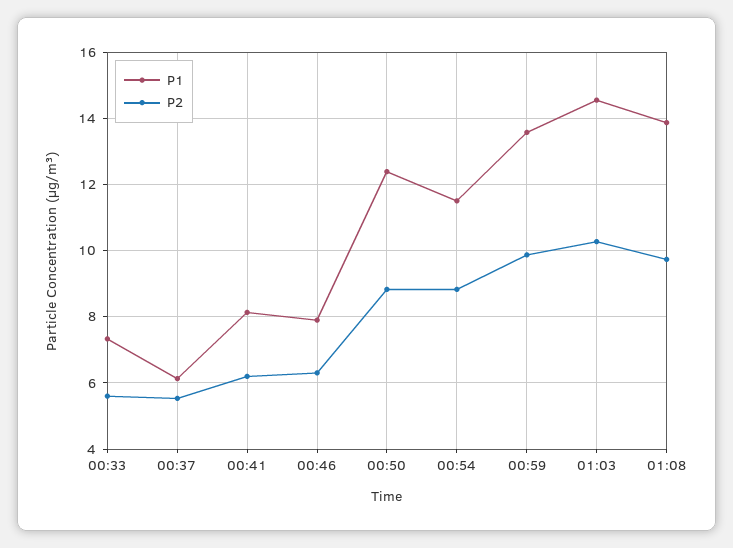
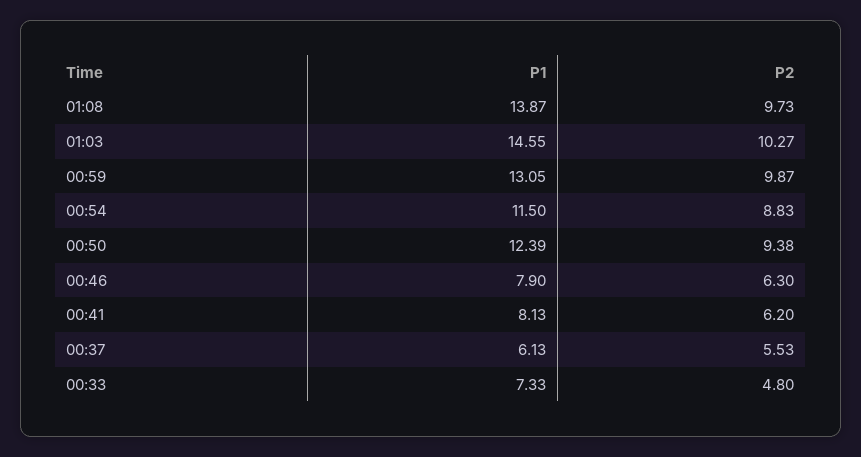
P2, 00:33: 5.6 -> 4.8
P2, 00:50: 8.8 -> 9.38
P1, 00:59: 13.6 -> 13.05

